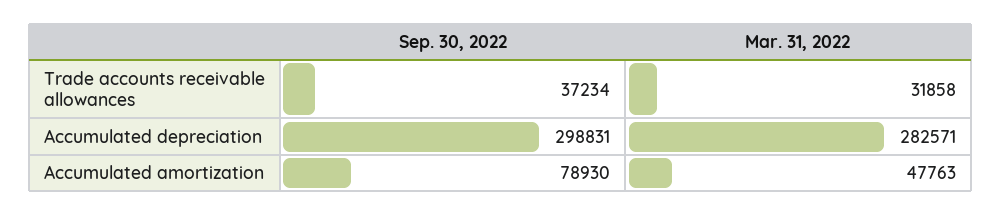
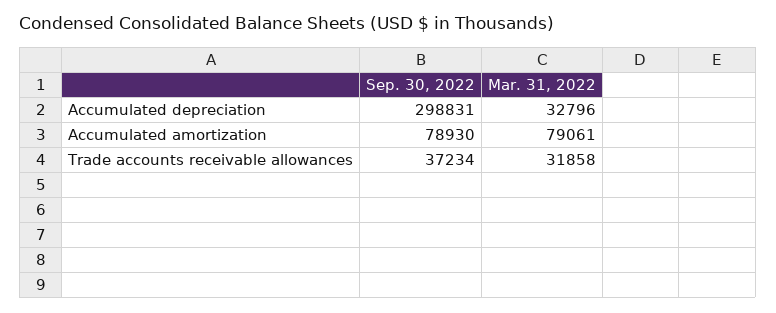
Mar. 31, 2022, Accumulated depreciation: 282571 -> 32796
Mar. 31, 2022, Accumulated amortization: 47763 -> 79061

